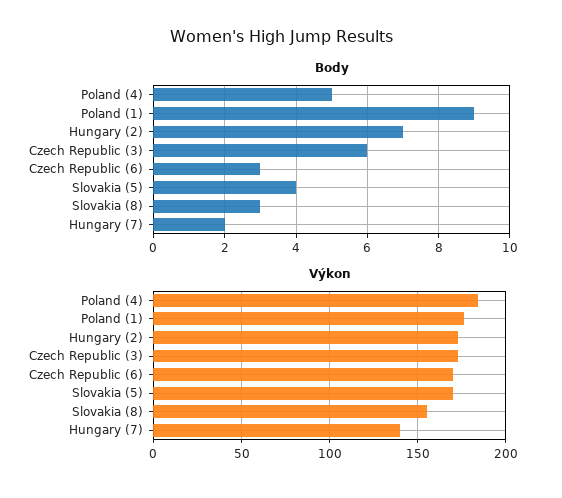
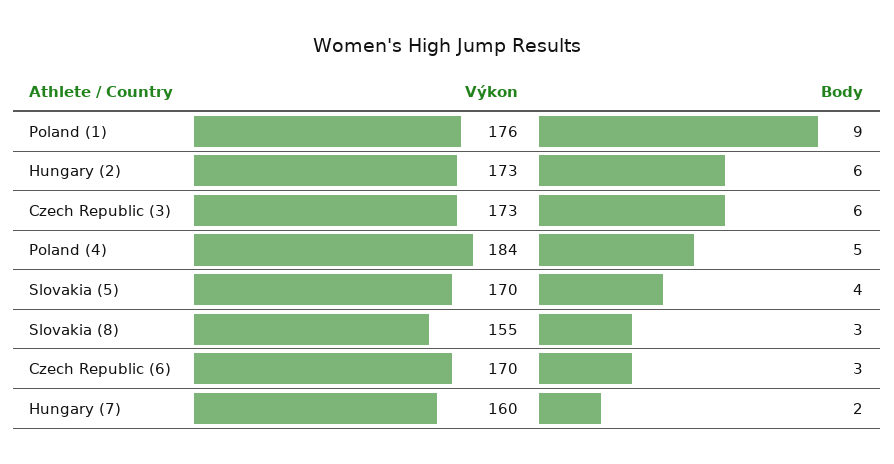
Body, Hungary (2): 7 -> 6
Výkon, Hungary (7): 140 -> 160

